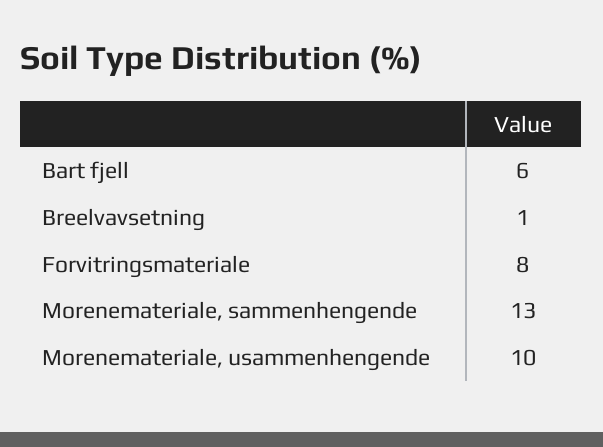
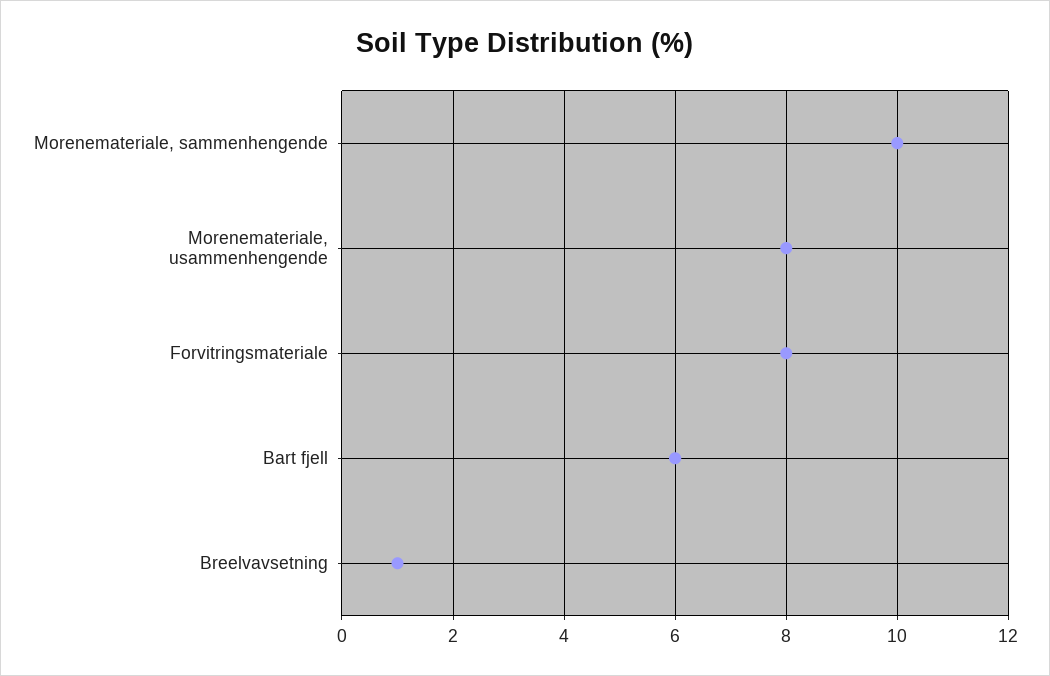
Morenemateriale, sammenhengende: 13 -> 10
Morenemateriale, usammenhengende: 10 -> 8

